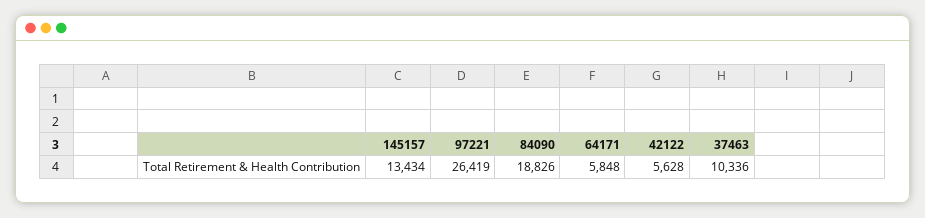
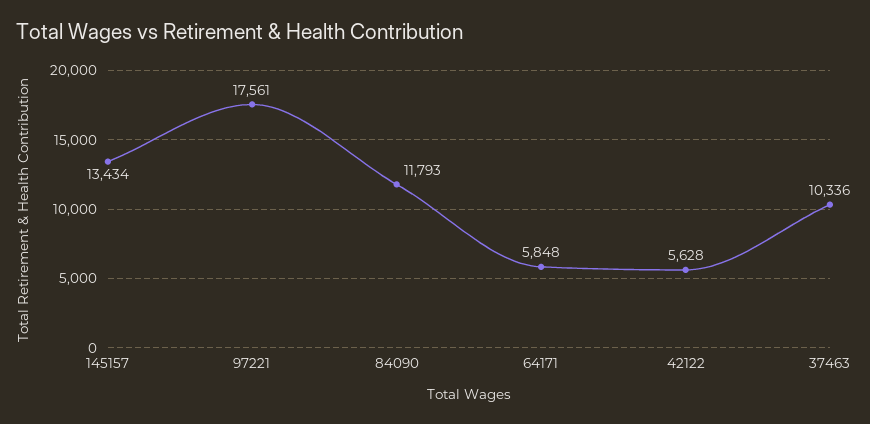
97221: 26419 -> 17561
84090: 18826 -> 11793

